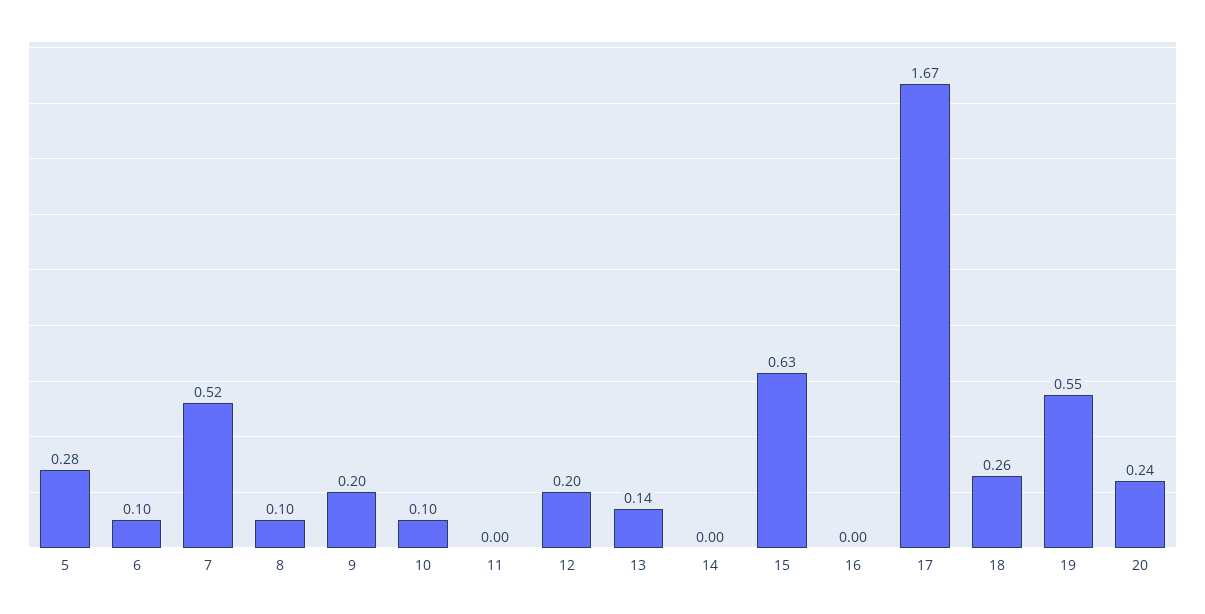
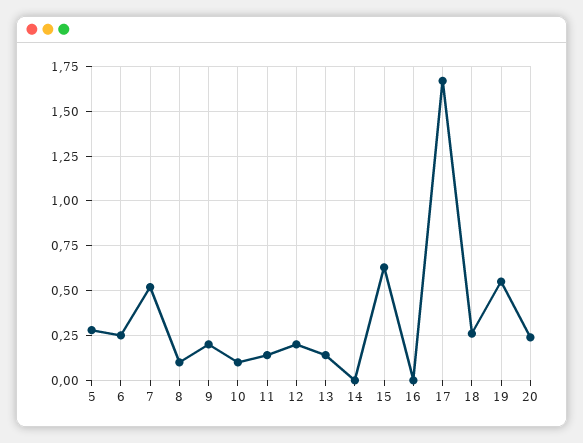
6: 0.1 -> 0.25
11: 0 -> 0.15

